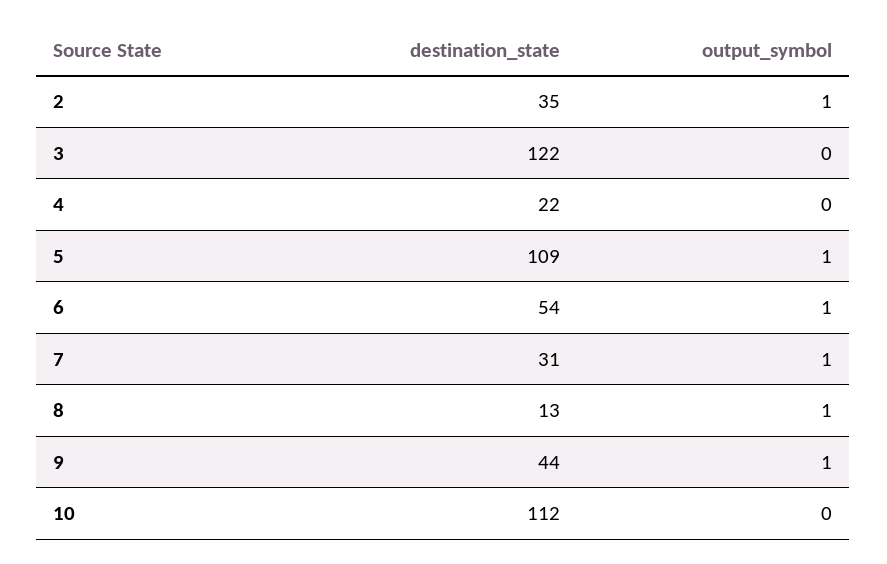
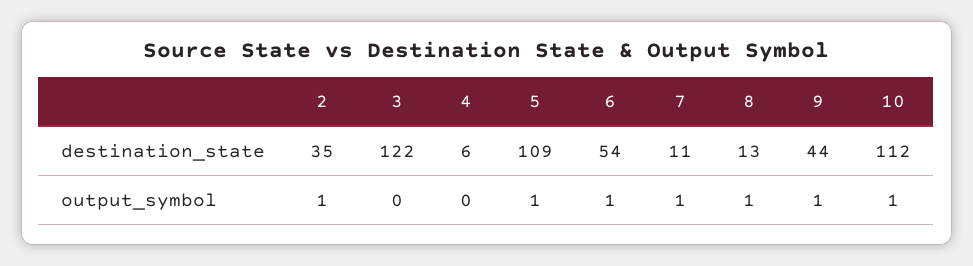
destination_state, 4: 22 -> 6
destination_state, 7: 31 -> 11
output_symbol, 10: 0 -> 1

